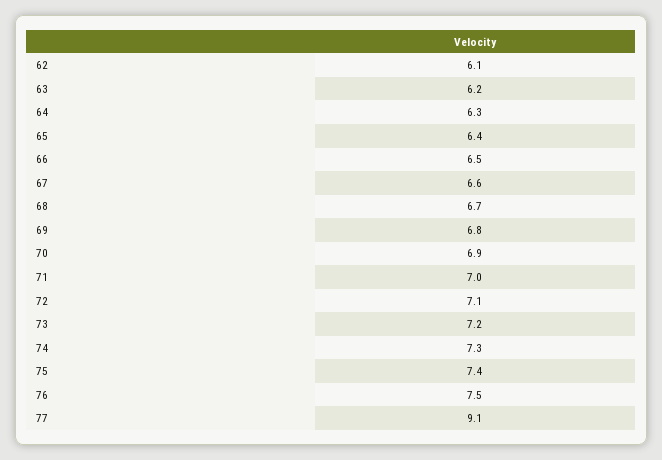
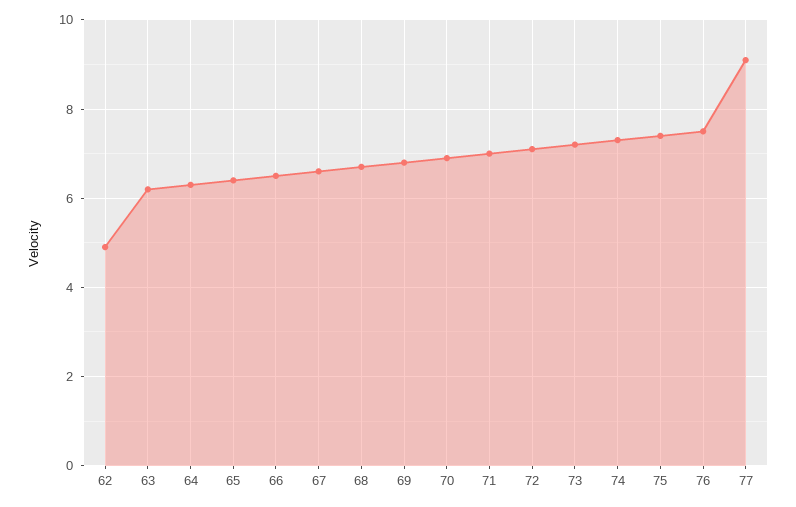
62: 6.1 -> 5

